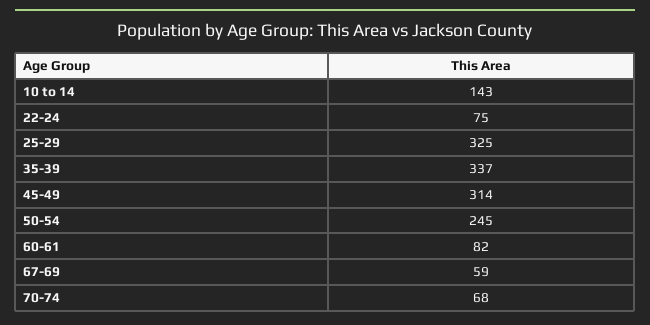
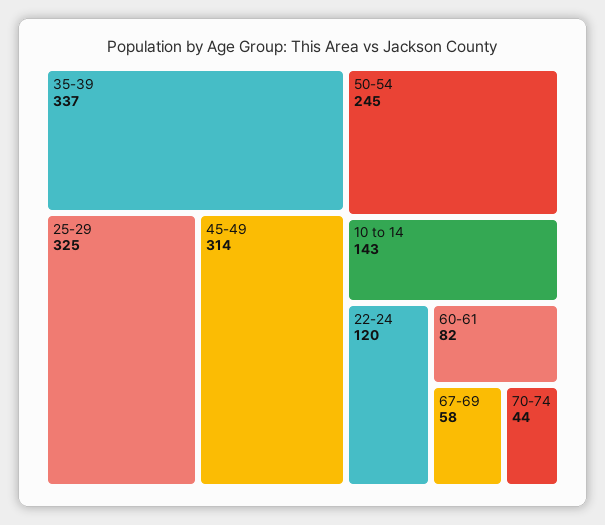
22-24: 75 -> 120
67-69: 59 -> 58
70-74: 68 -> 44

